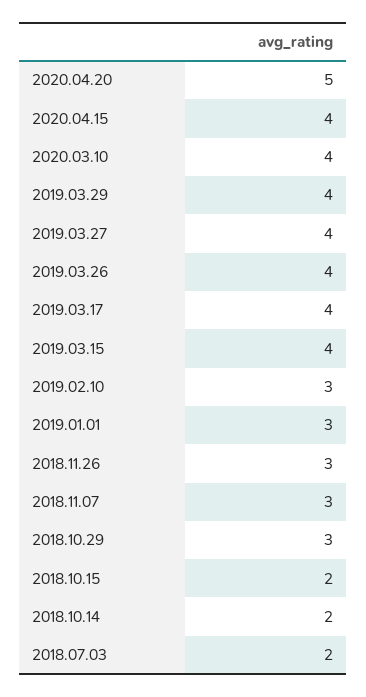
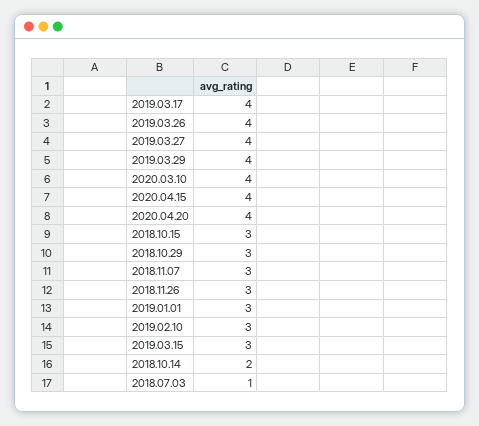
2020.04.20: 5 -> 4
2019.03.15: 4 -> 3
2018.10.15: 2 -> 3
2018.07.03: 2 -> 1

